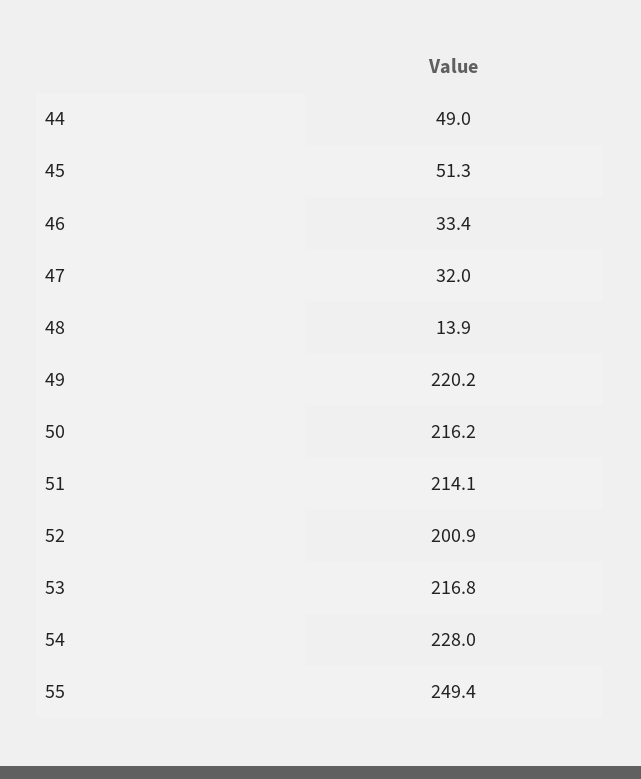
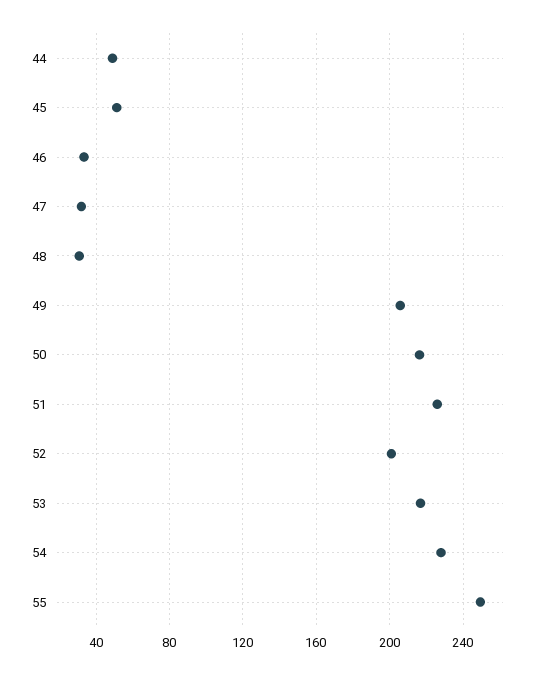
48: 13.9 -> 30
49: 220.2 -> 205
51: 214.1 -> 225

